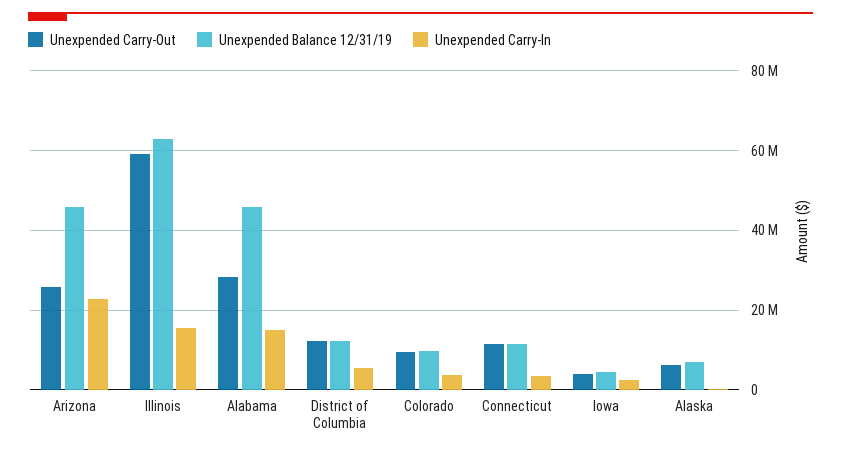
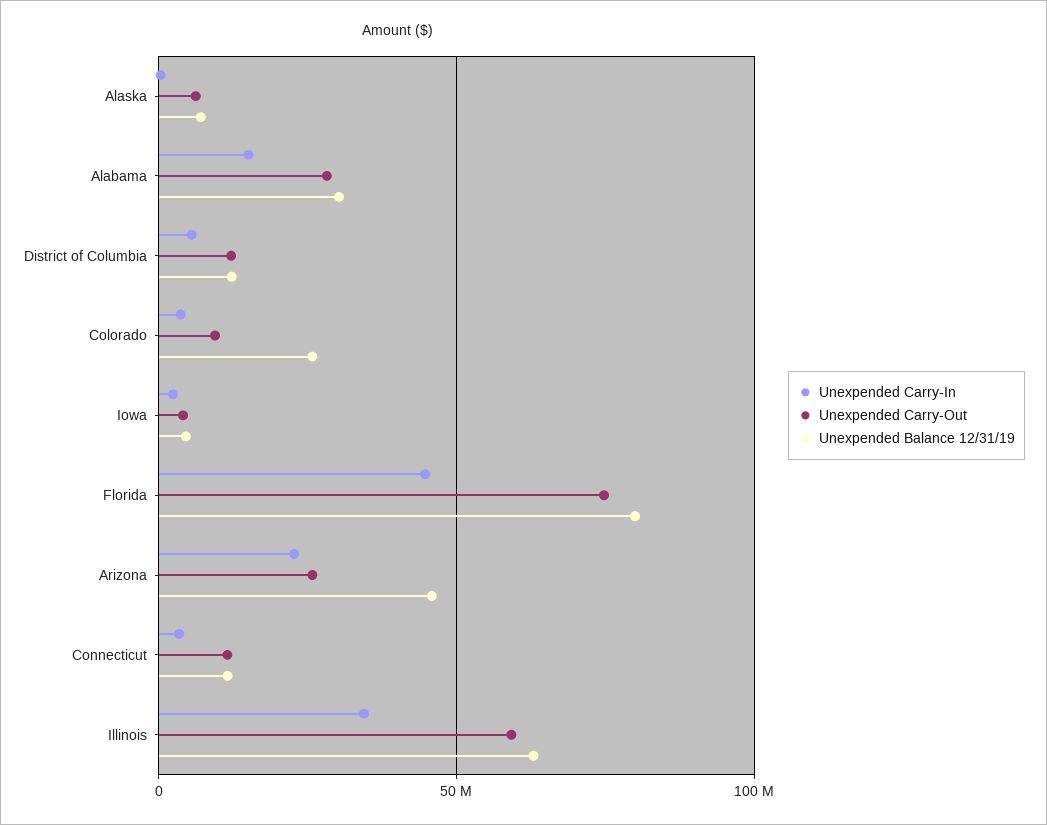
Unexpended Carry-In, Illinois: 16000000 -> 35000000
Unexpended Balance 12/31/19, Alabama: 46000000 -> 30000000
Unexpended Balance 12/31/19, Colorado: 10000000 -> 25000000
Unexpended Carry-In, Florida: none -> 45000000
Unexpended Carry-Out, Florida: none -> 75000000
Unexpended Balance 12/31/19, Florida: none -> 80000000

